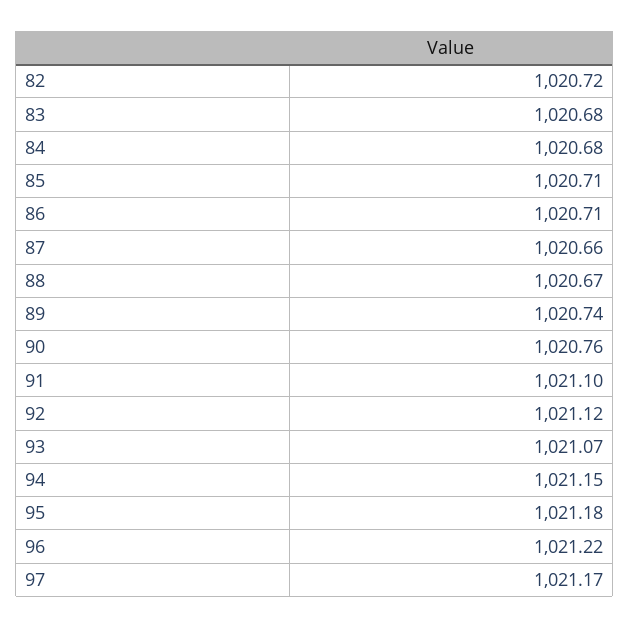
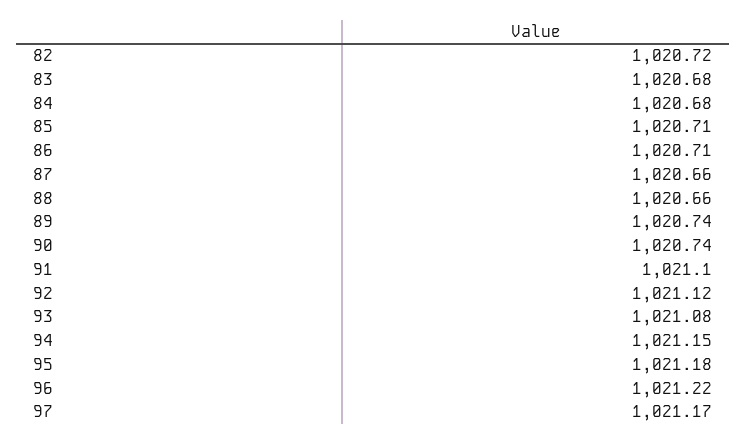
88: 1020.67 -> 1020.66
90: 1020.76 -> 1020.74
93: 1021.07 -> 1021.08

